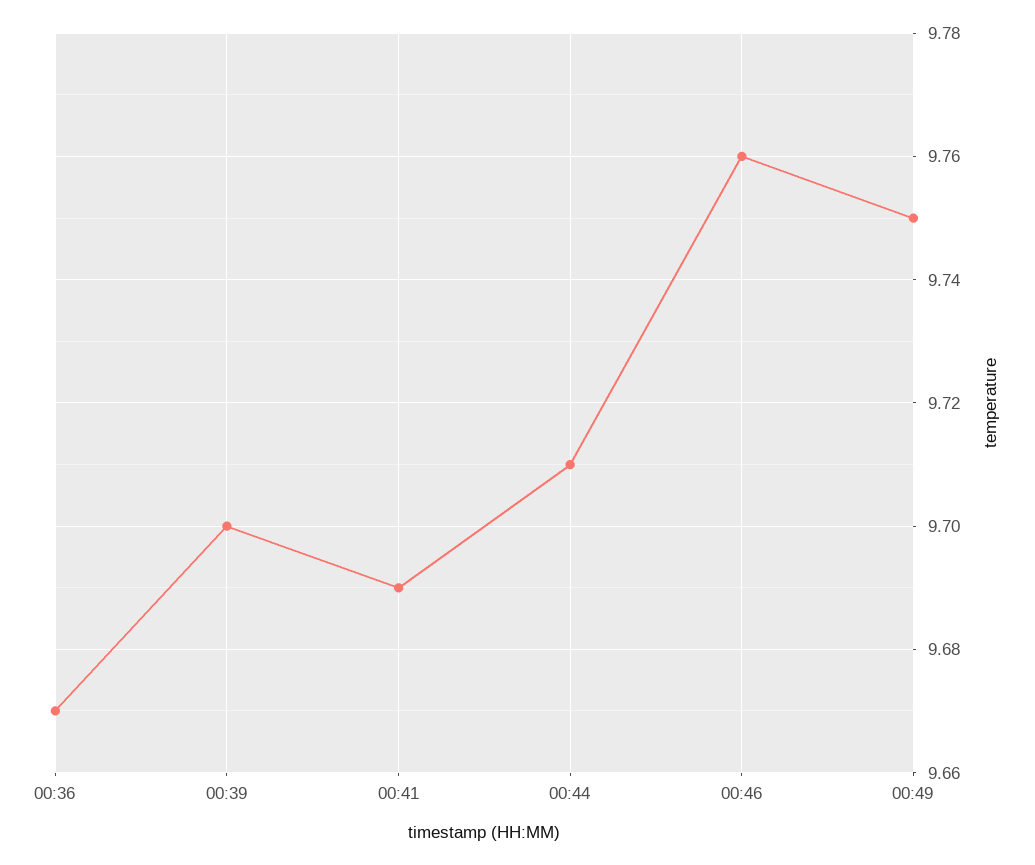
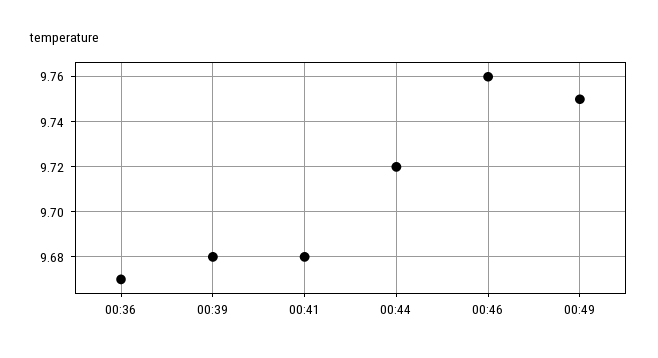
00:39: 9.7 -> 9.68
00:41: 9.69 -> 9.68
00:44: 9.71 -> 9.72

